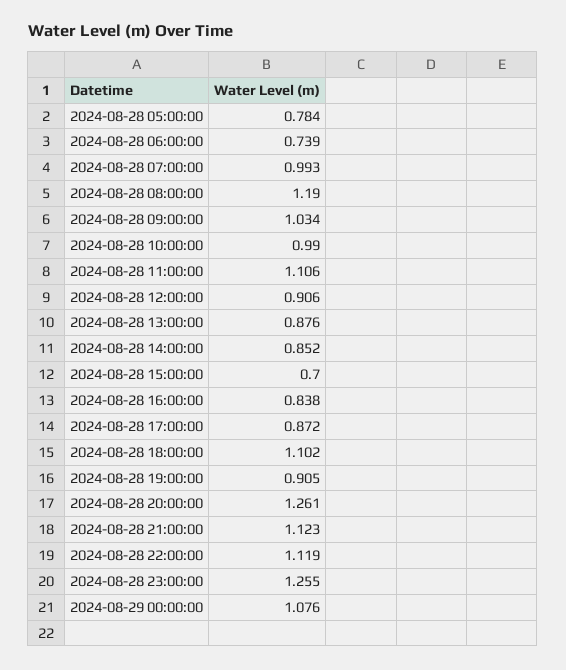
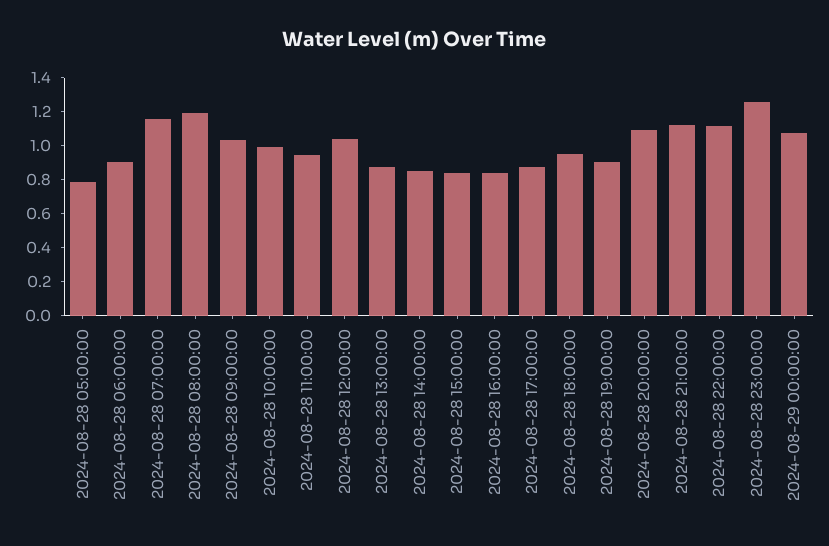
2024-08-28 06:00:00: 0.739 -> 0.9
2024-08-28 07:00:00: 0.993 -> 1.15
2024-08-28 11:00:00: 1.106 -> 0.95
2024-08-28 12:00:00: 0.906 -> 1.05
2024-08-28 15:00:00: 0.7 -> 0.85
2024-08-28 18:00:00: 1.102 -> 0.95
2024-08-28 20:00:00: 1.261 -> 1.1

